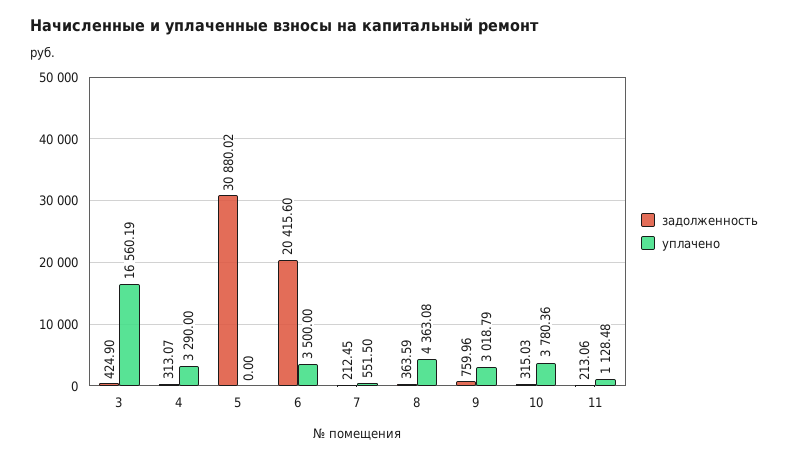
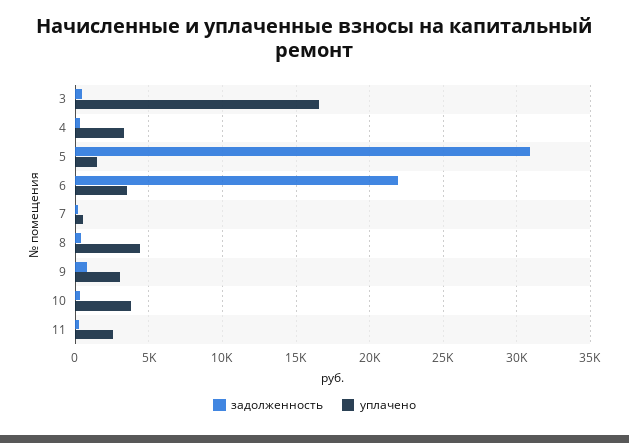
уплачено, 5: 0 -> 1500
задолженность, 6: 20415.6 -> 22000
уплачено, 11: 1128.48 -> 2500

